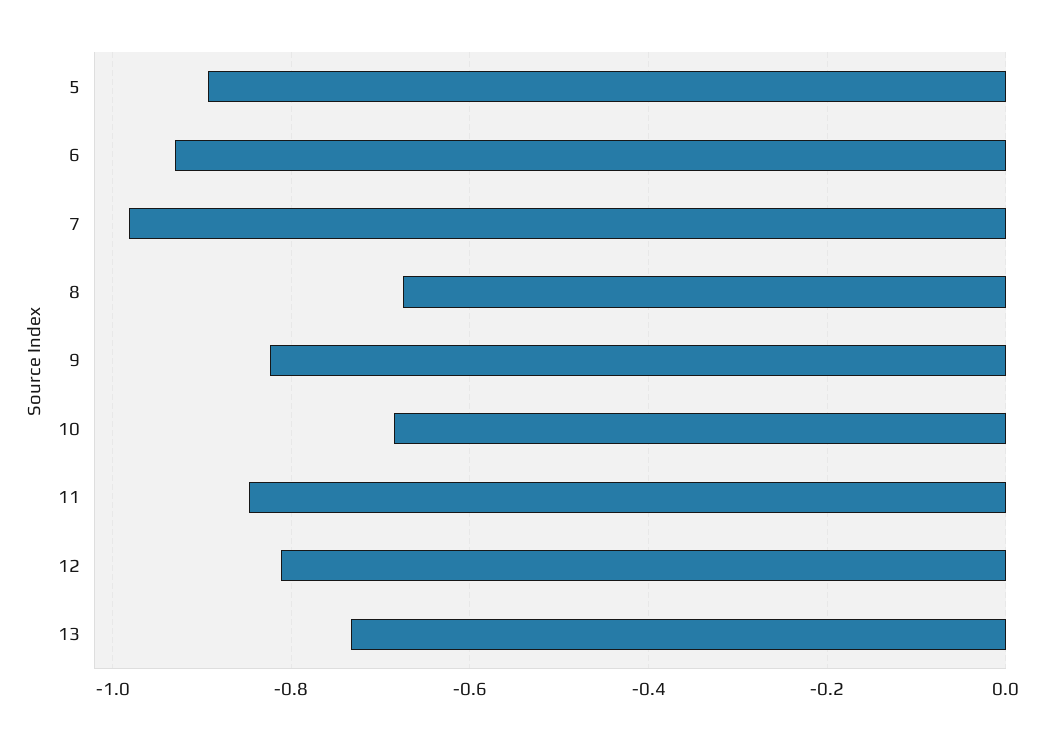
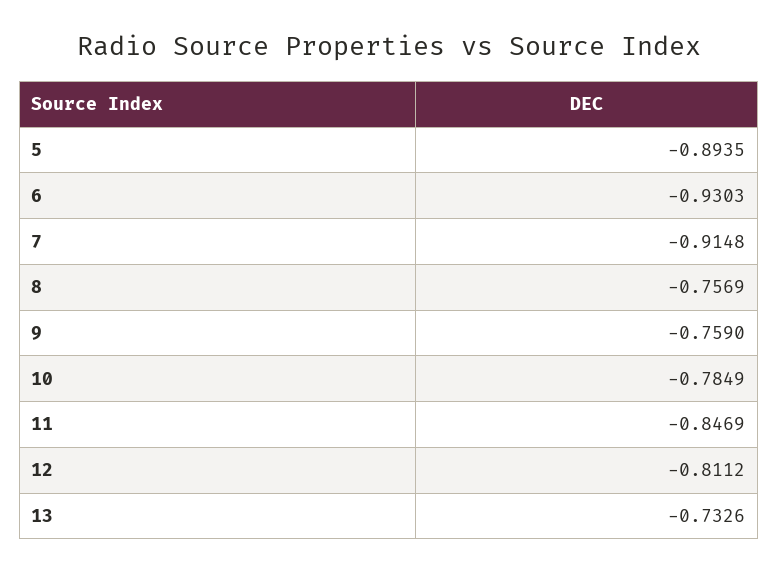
7: -0.98 -> -0.9148
8: -0.68 -> -0.7569
9: -0.82 -> -0.759
10: -0.68 -> -0.7849

